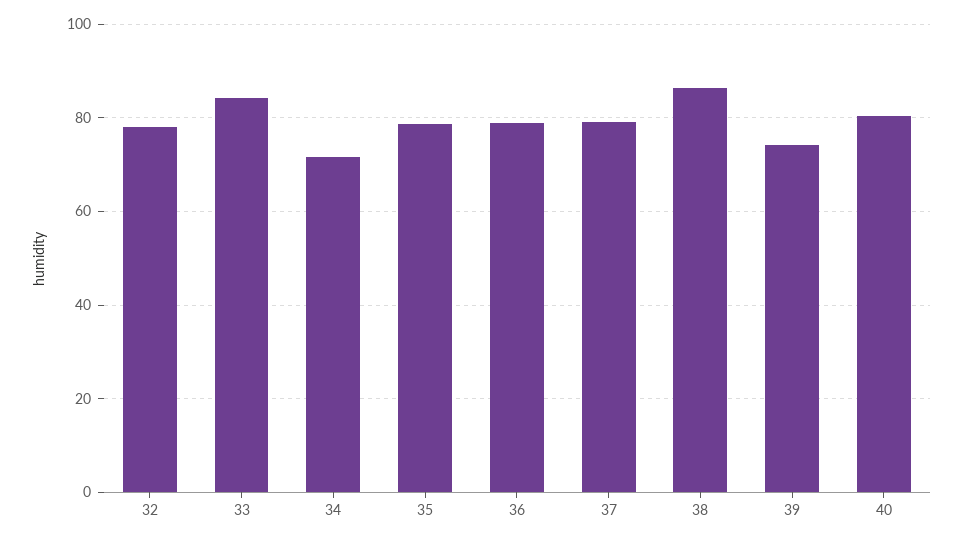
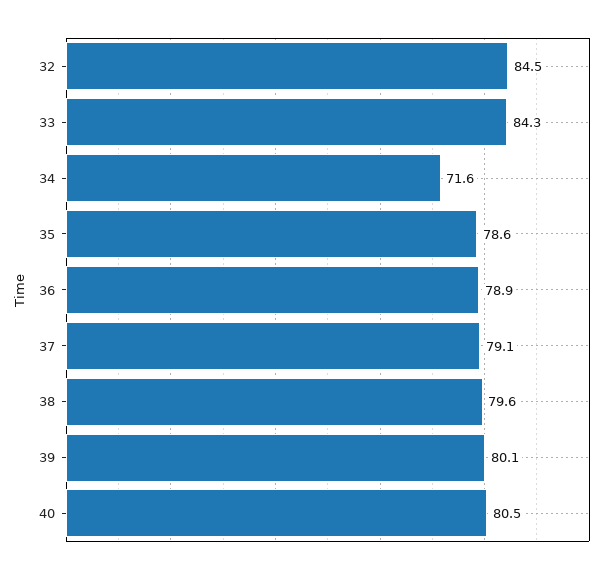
32: 78 -> 84.5
38: 86 -> 79.6
39: 74 -> 80.1

